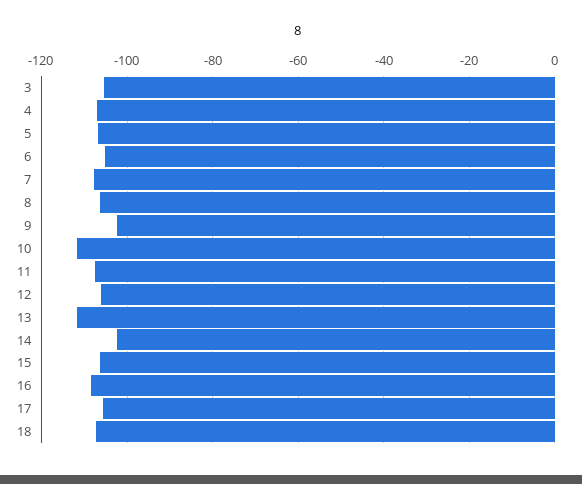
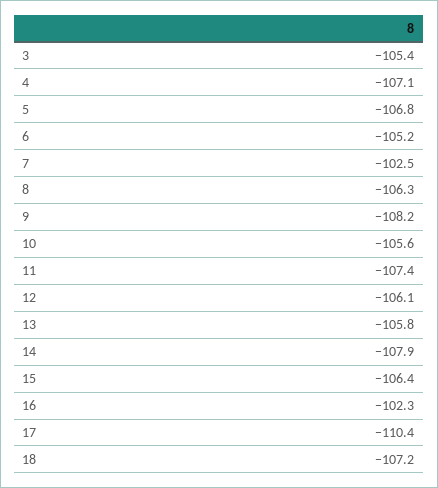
7: -108 -> -102.5
9: -102 -> -108.2
10: -112 -> -105.6
13: -112 -> -105.8
14: -102 -> -107.9
16: -108 -> -102.3
17: -106 -> -110.4

